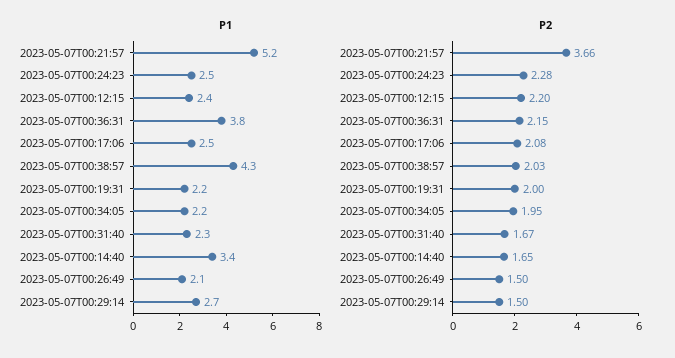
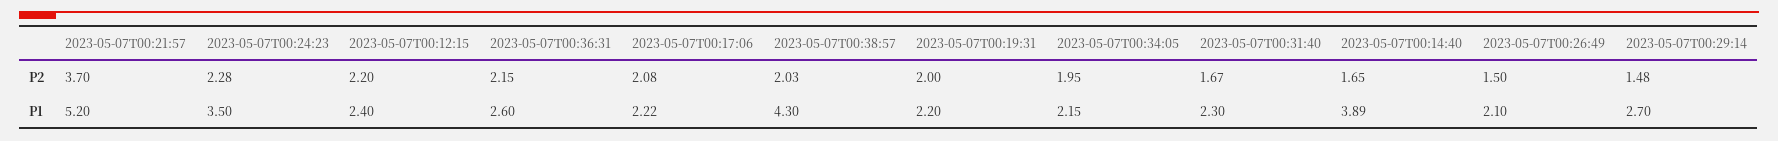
P1, 2023-05-07T00:24:23: 2.5 -> 3.5
P1, 2023-05-07T00:36:31: 3.8 -> 2.6
P1, 2023-05-07T00:17:06: 2.5 -> 2.22
P1, 2023-05-07T00:14:40: 3.4 -> 3.89
P2, 2023-05-07T00:21:57: 3.66 -> 3.7
P2, 2023-05-07T00:29:14: 1.5 -> 1.48

